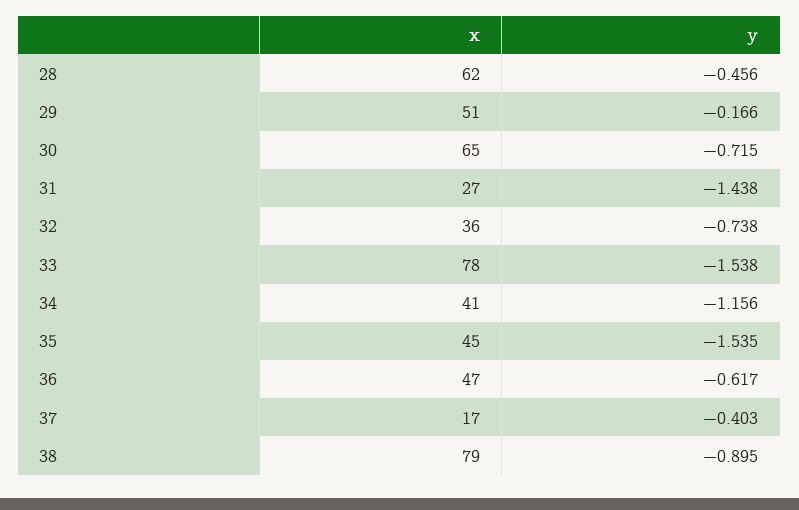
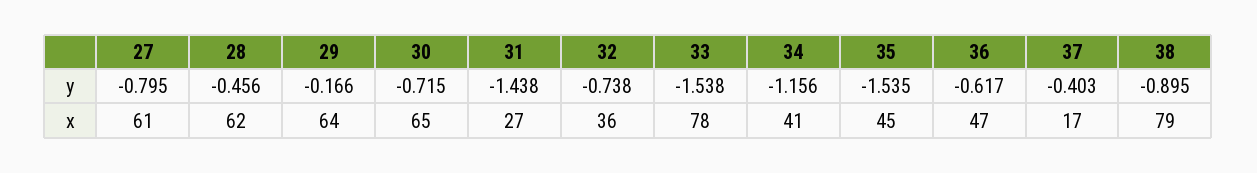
x, 29: 51 -> 64
y, 27: none -> -0.795
x, 27: none -> 61

